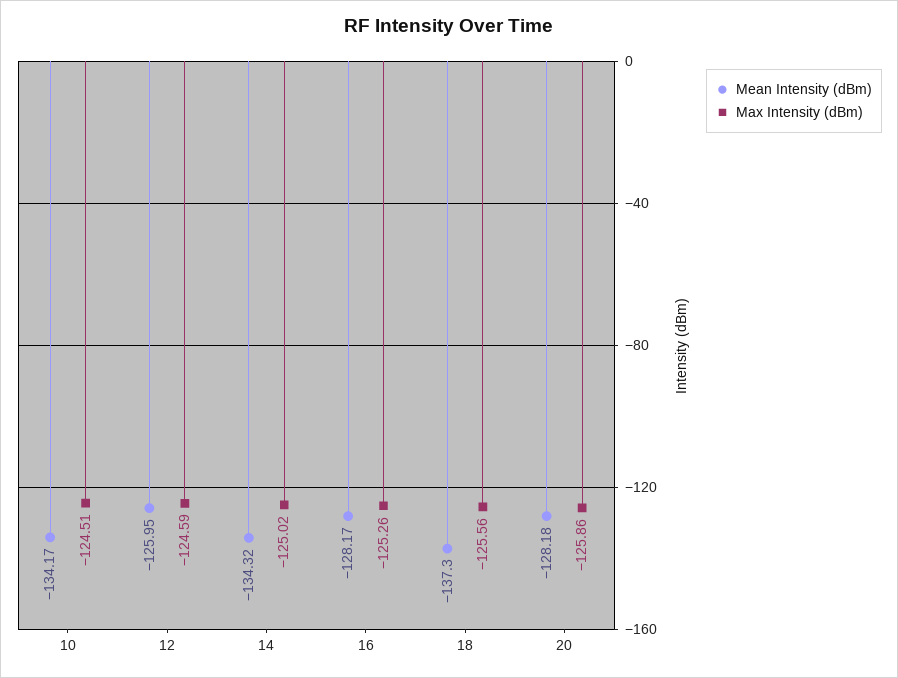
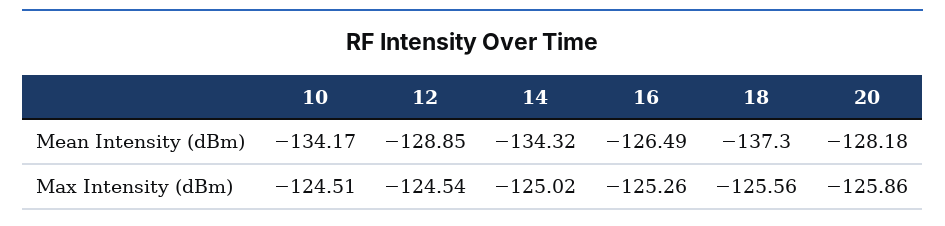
Mean Intensity (dBm), 12: -125.95 -> -128.85
Max Intensity (dBm), 12: -124.59 -> -124.54
Mean Intensity (dBm), 16: -128.17 -> -126.49

